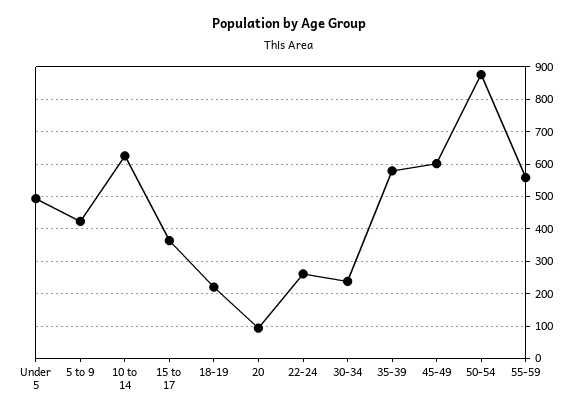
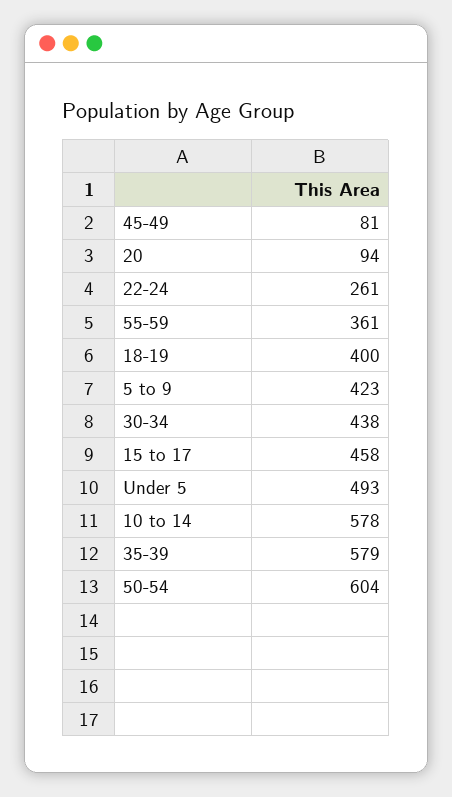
10 to 14: 620 -> 578
15 to 17: 360 -> 458
18-19: 220 -> 400
30-34: 240 -> 438
45-49: 600 -> 81
50-54: 880 -> 604
55-59: 560 -> 361

